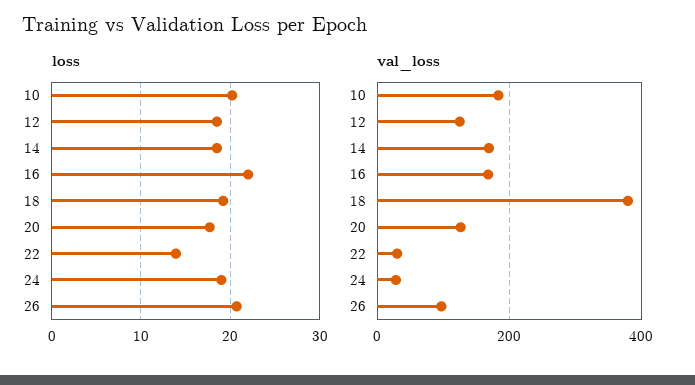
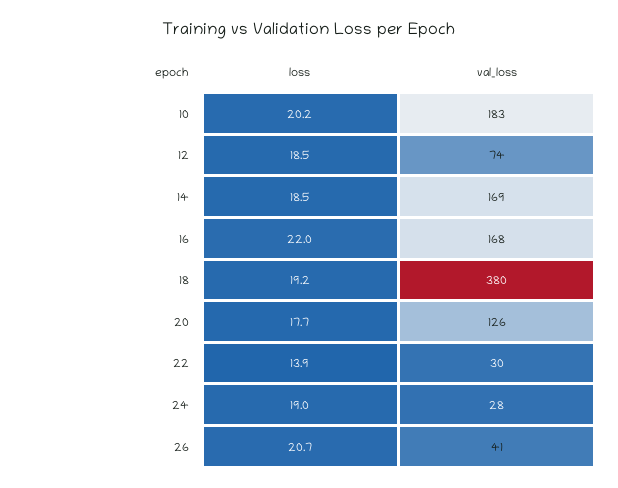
val_loss, 12: 120 -> 74
val_loss, 26: 100 -> 41

